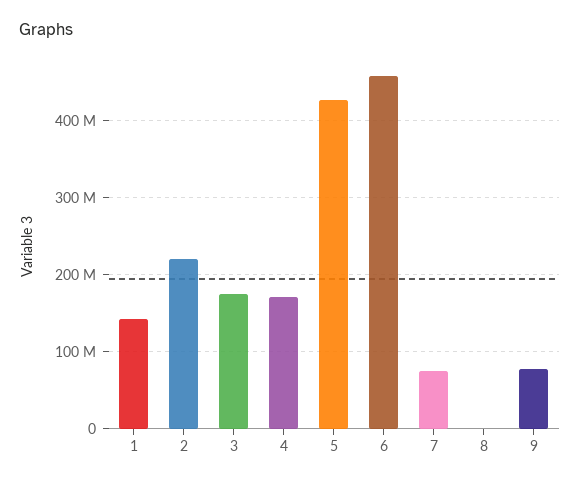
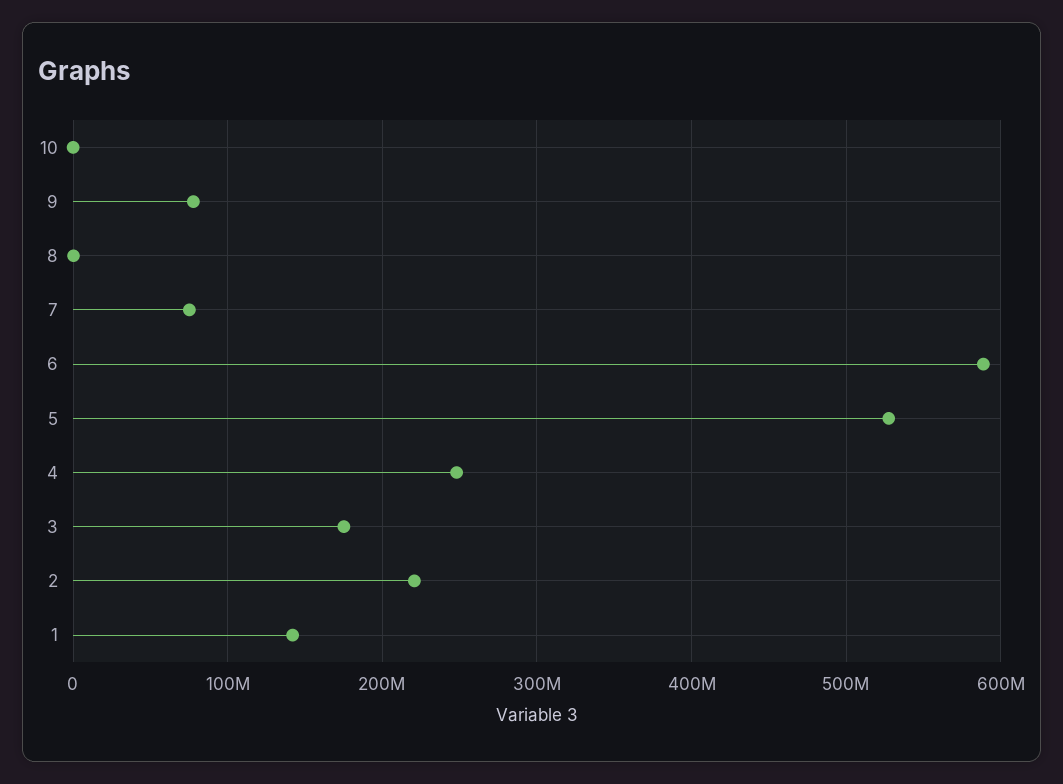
4: 170000000 -> 250000000
5: 430000000 -> 530000000
6: 460000000 -> 590000000
10: none -> 0

